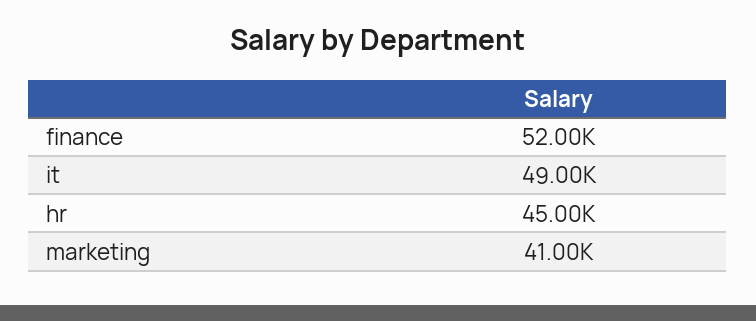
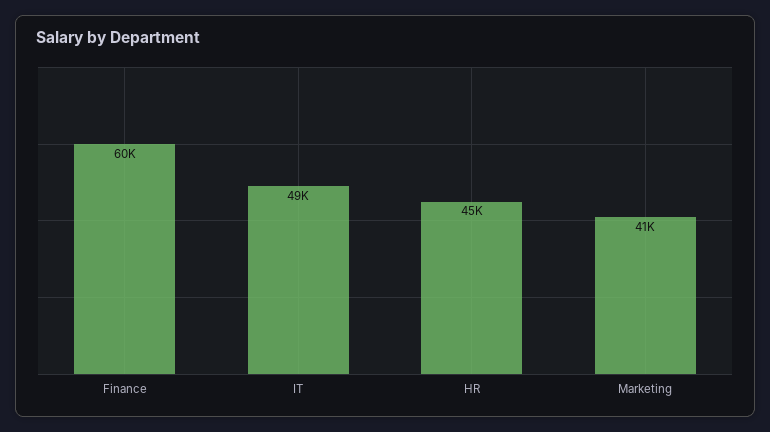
finance: 52000 -> 60000

